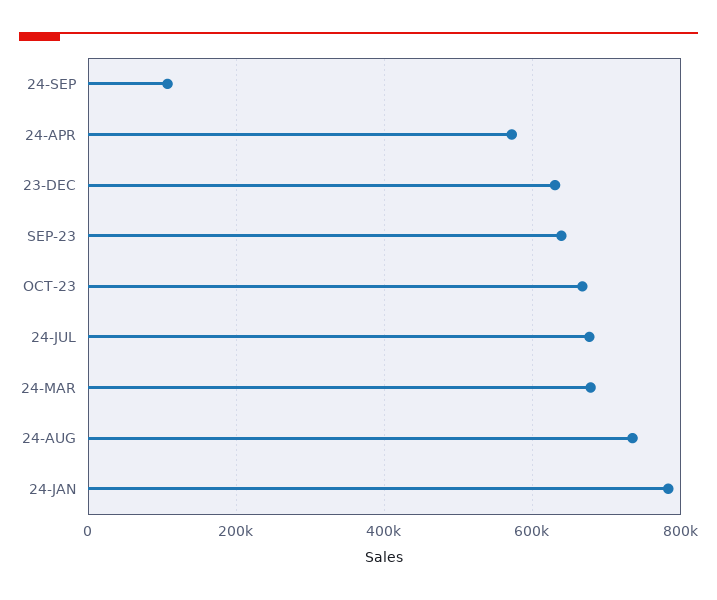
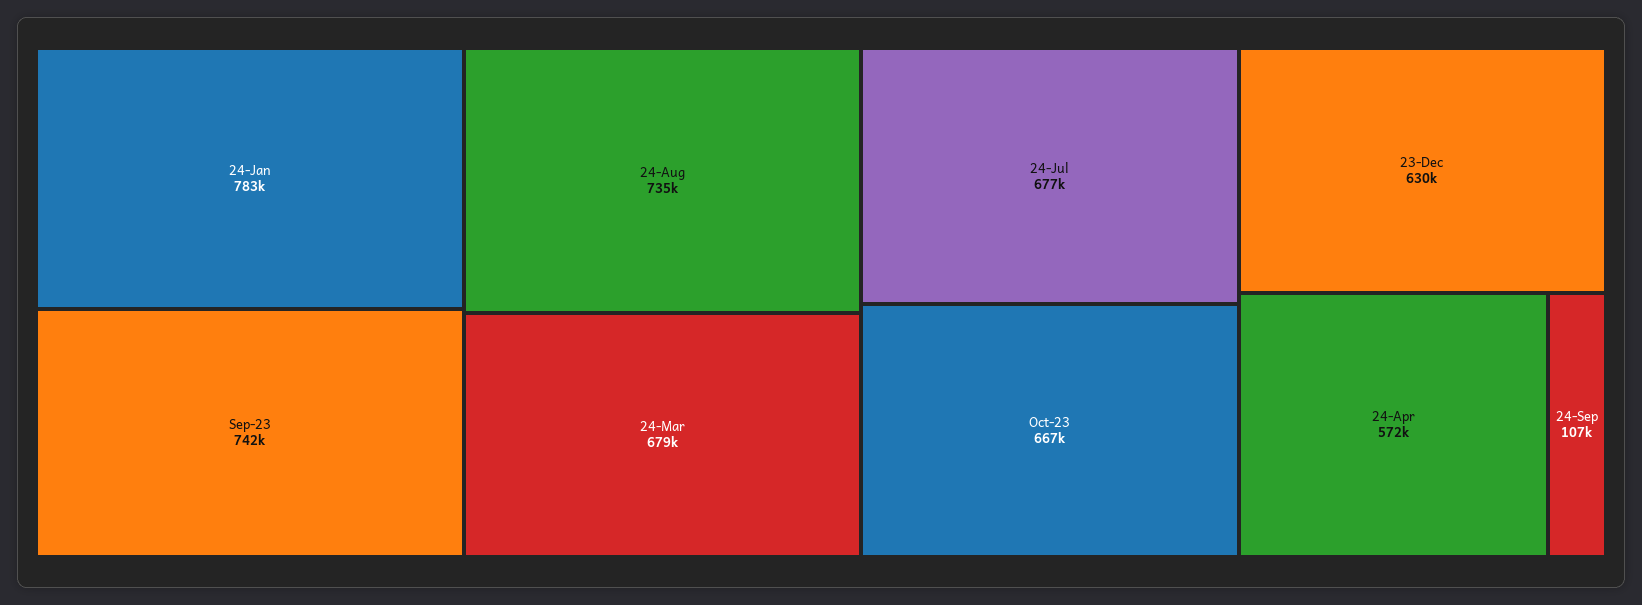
SEP-23: 640000 -> 742000

